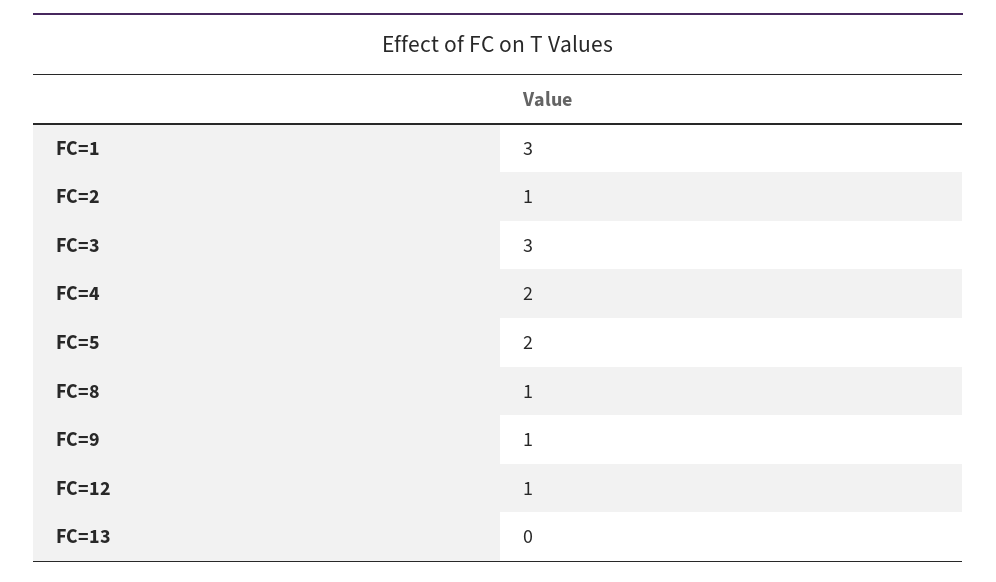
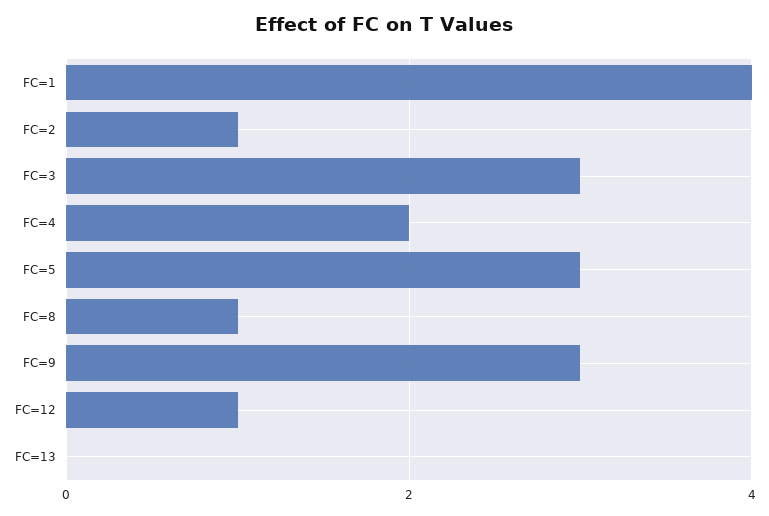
FC=1: 3 -> 4
FC=5: 2 -> 3
FC=9: 1 -> 3

